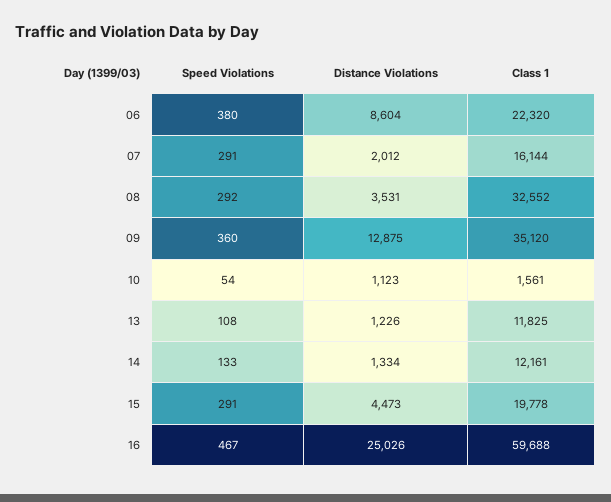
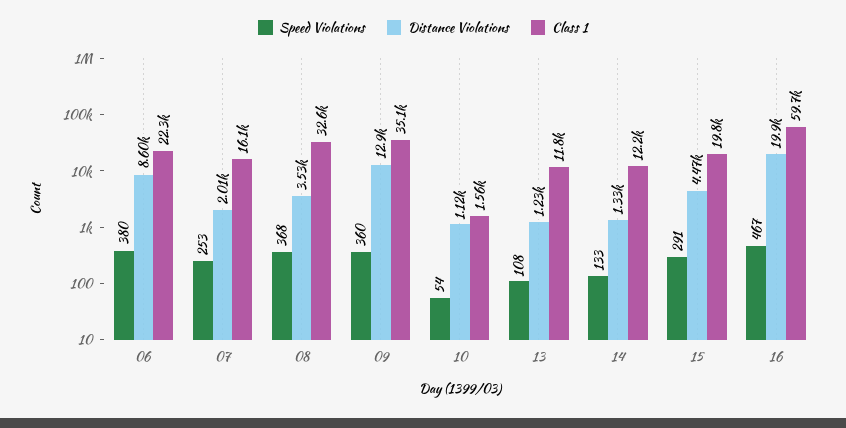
Speed Violations, 07: 291 -> 253
Speed Violations, 08: 292 -> 368
Distance Violations, 16: 25026 -> 19900

